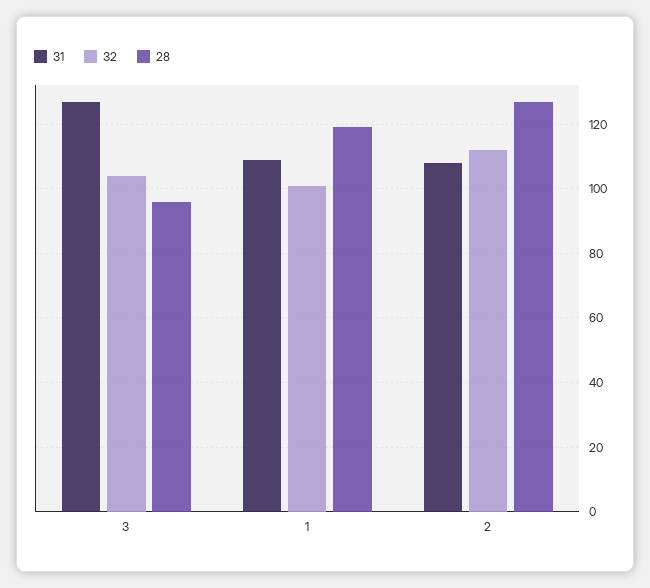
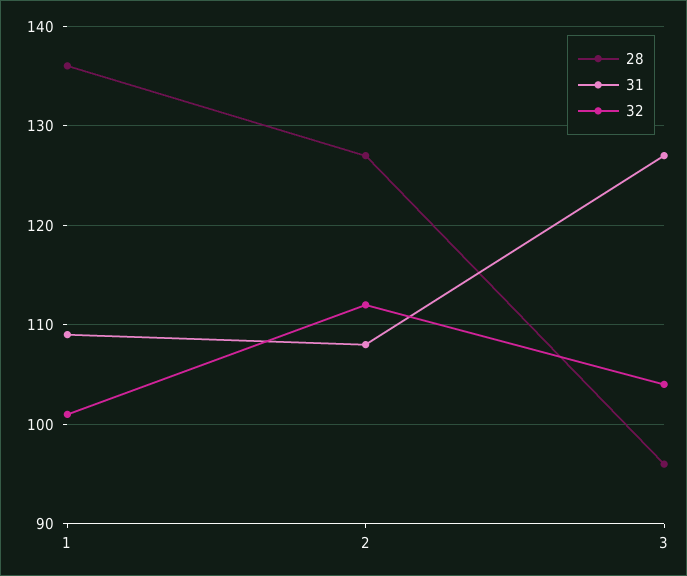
28, 1: 120 -> 136

